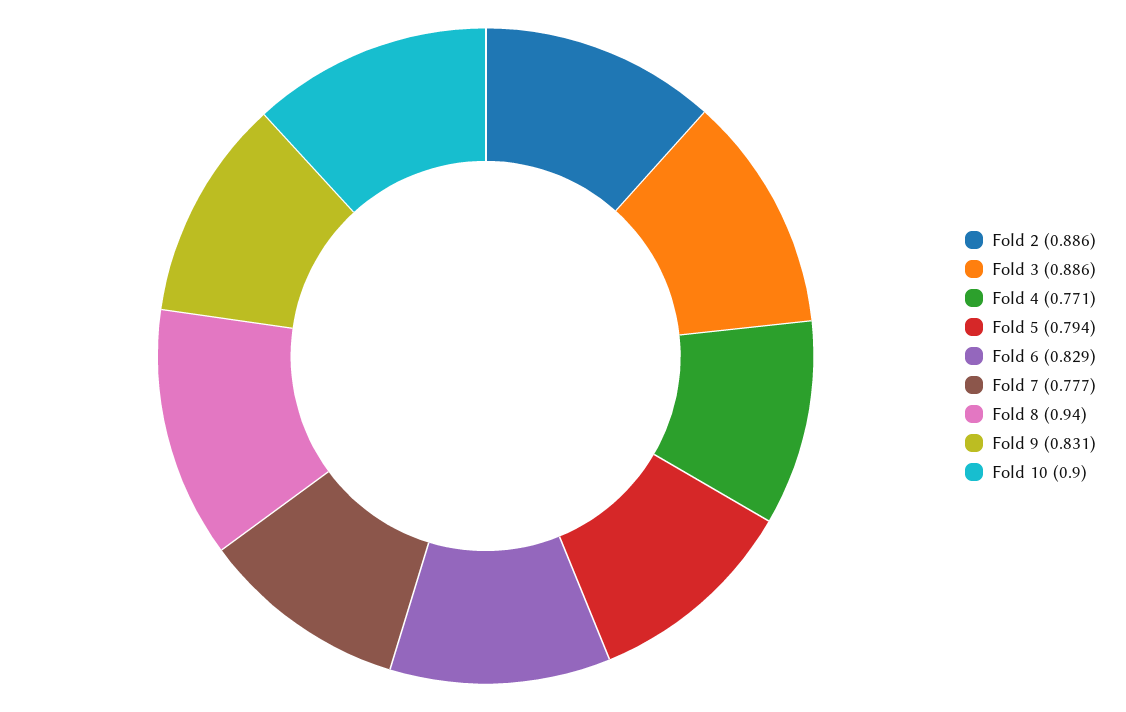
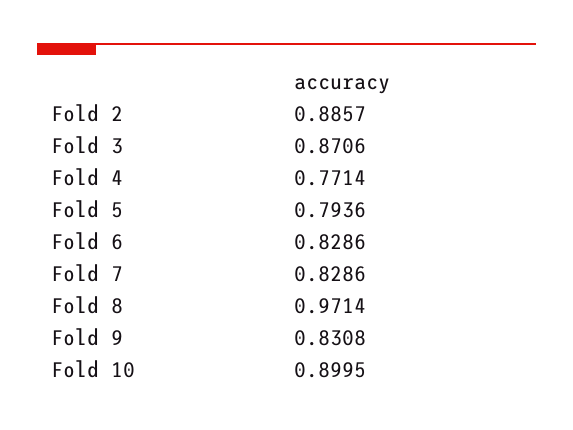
Fold 3: 0.886 -> 0.8706
Fold 7: 0.777 -> 0.8286
Fold 8: 0.94 -> 0.9714

